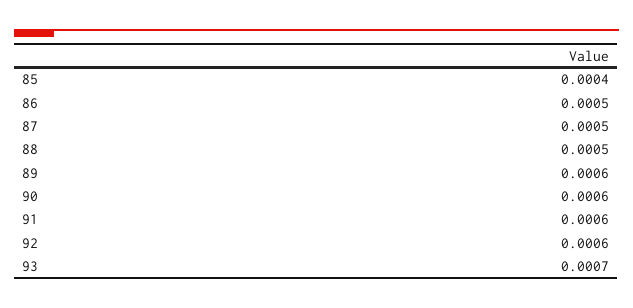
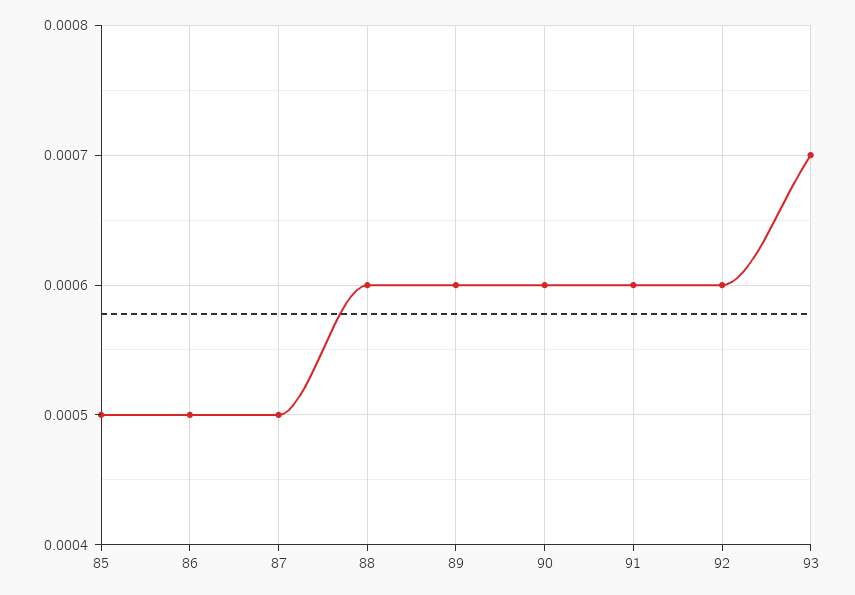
85: 0.0004 -> 0.0005
88: 0.0005 -> 0.0006

